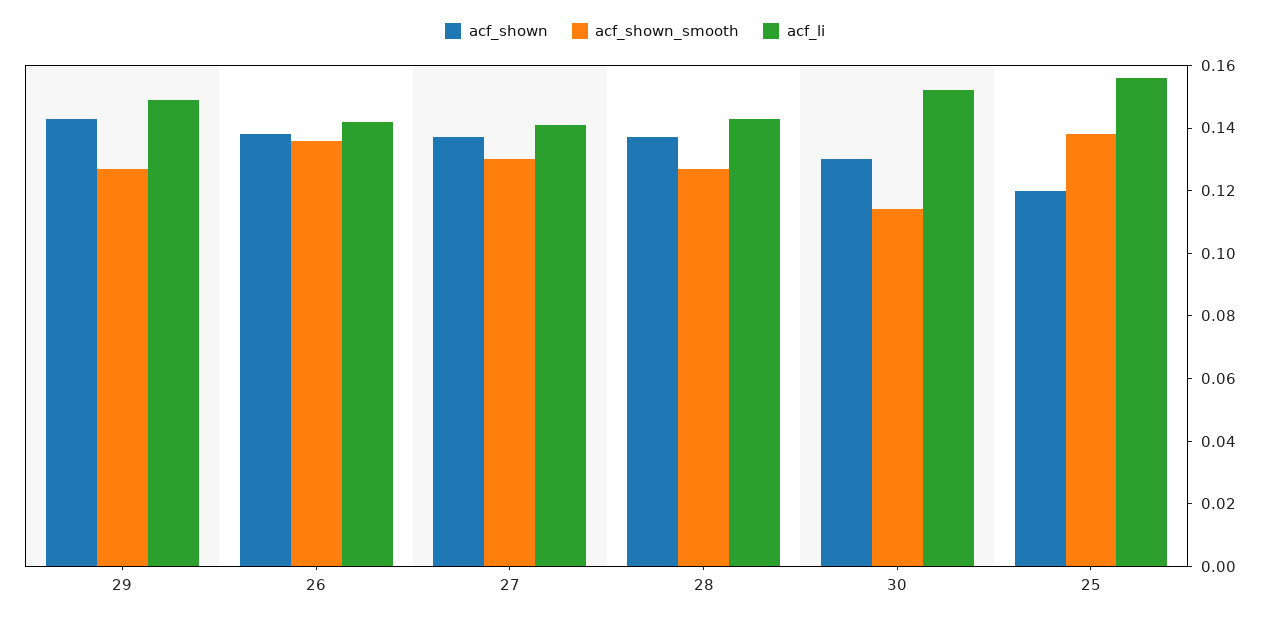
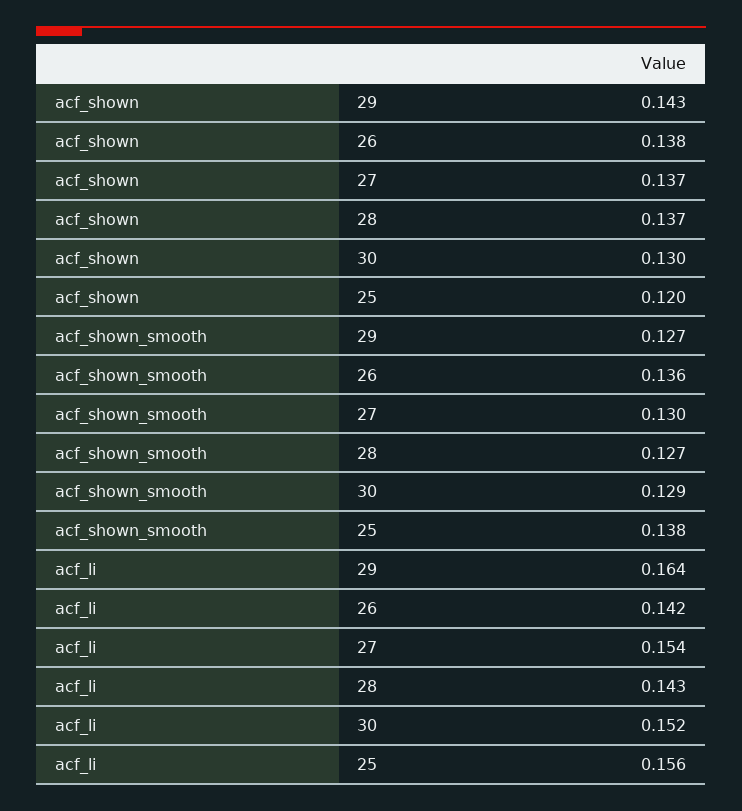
acf_li, 29: 0.15 -> 0.164
acf_li, 27: 0.14 -> 0.154
acf_shown_smooth, 30: 0.115 -> 0.129

